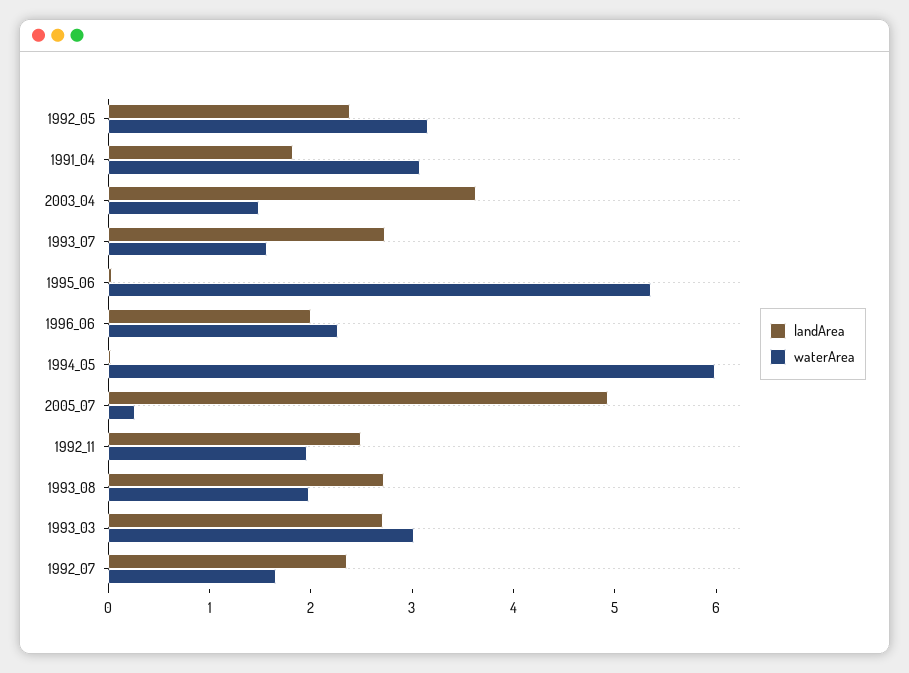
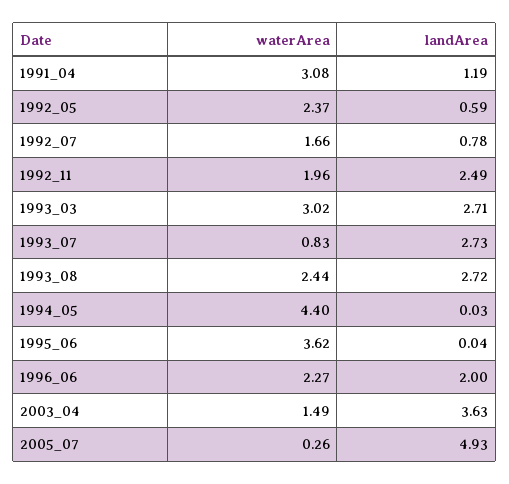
landArea, 1992_05: 2.4 -> 0.59
waterArea, 1992_05: 3.2 -> 2.37
landArea, 1991_04: 1.8 -> 1.19
waterArea, 1993_07: 1.6 -> 0.83
waterArea, 1995_06: 5.4 -> 3.62
waterArea, 1994_05: 6 -> 4.4
waterArea, 1993_08: 2 -> 2.44
landArea, 1992_07: 2.4 -> 0.78

